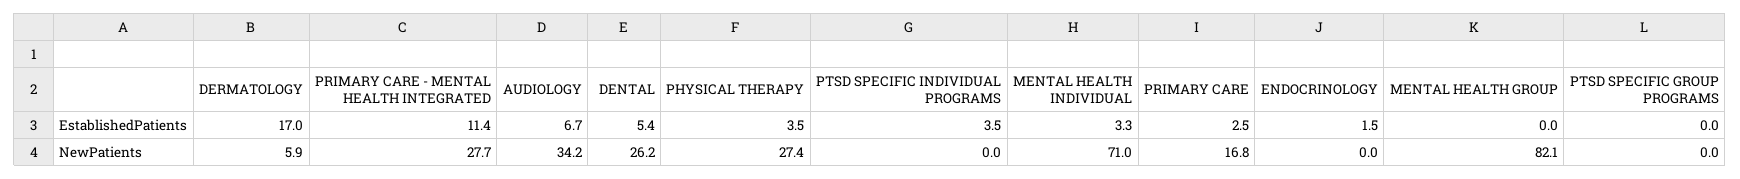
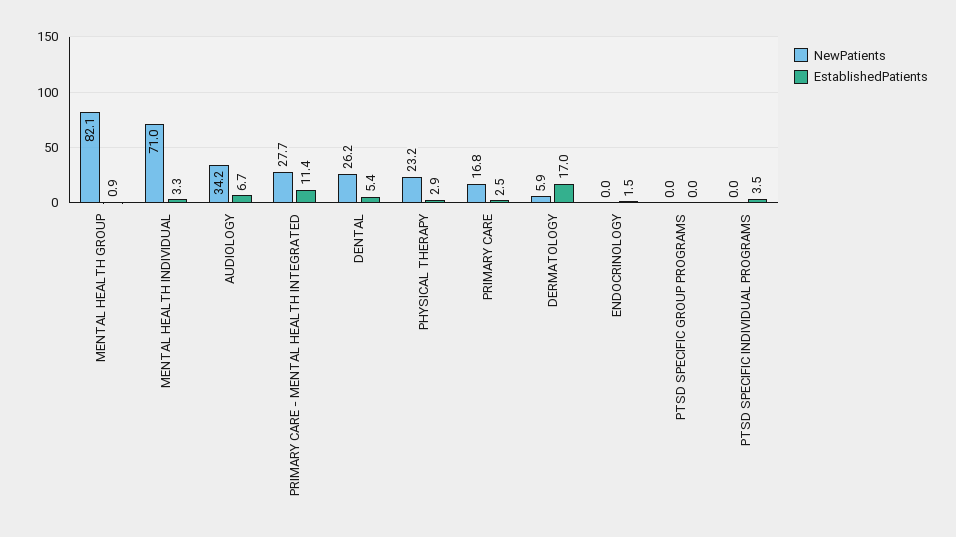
EstablishedPatients, PHYSICAL THERAPY: 3.5 -> 2.9
EstablishedPatients, MENTAL HEALTH GROUP: 0 -> 0.9
NewPatients, PHYSICAL THERAPY: 27.4 -> 23.2

